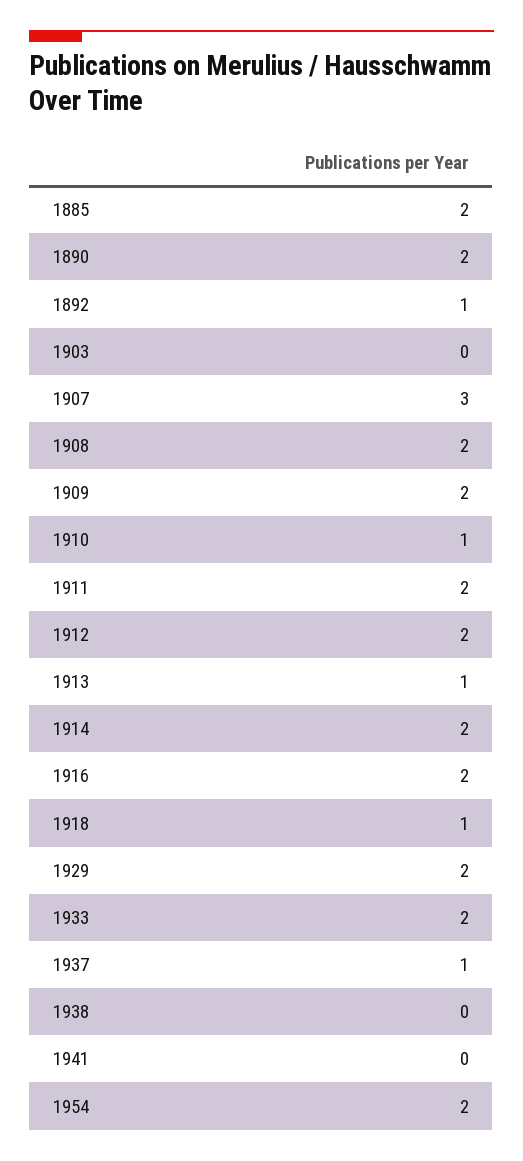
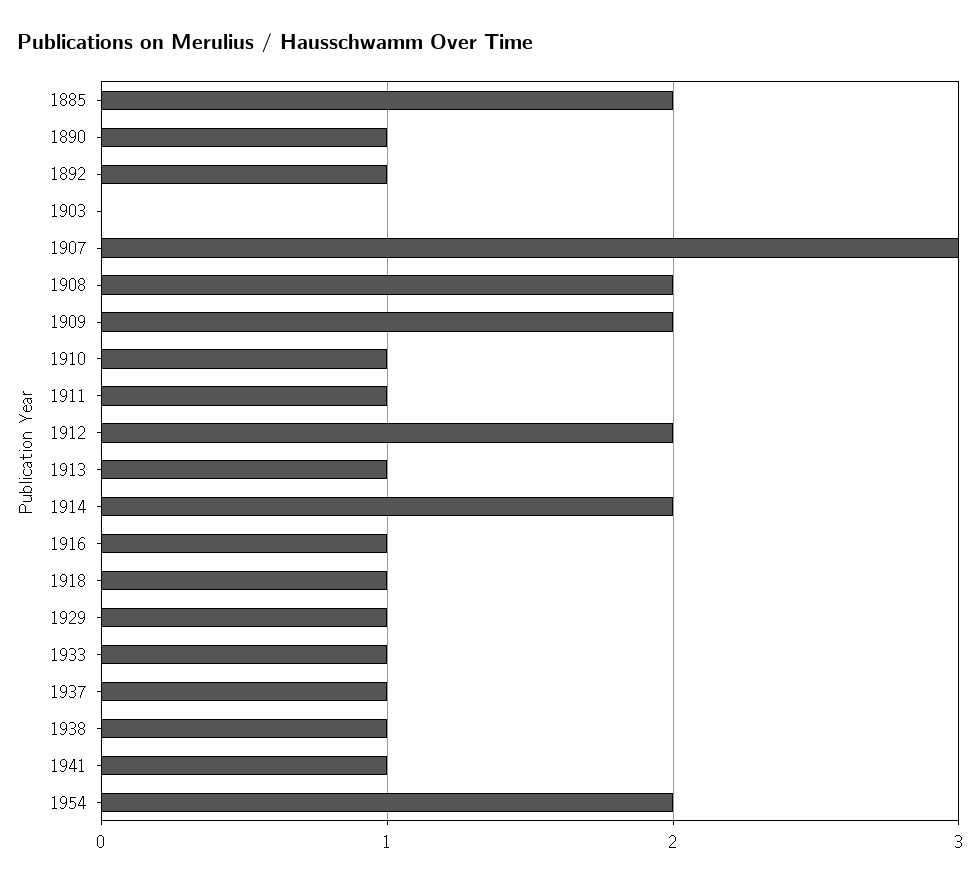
1890: 2 -> 1
1911: 2 -> 1
1916: 2 -> 1
1929: 2 -> 1
1933: 2 -> 1
1938: 0 -> 1
1941: 0 -> 1

